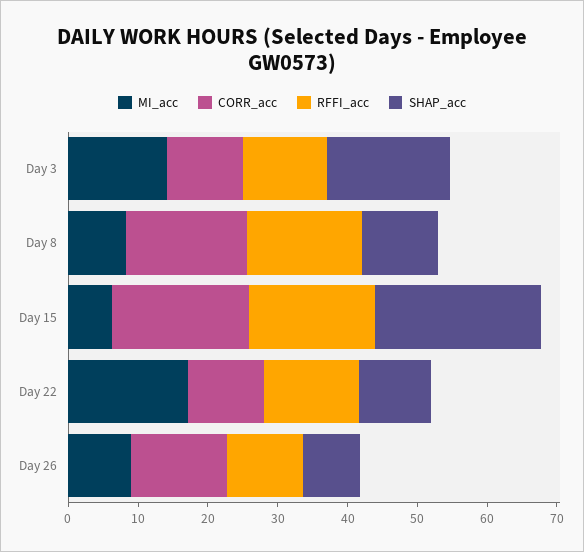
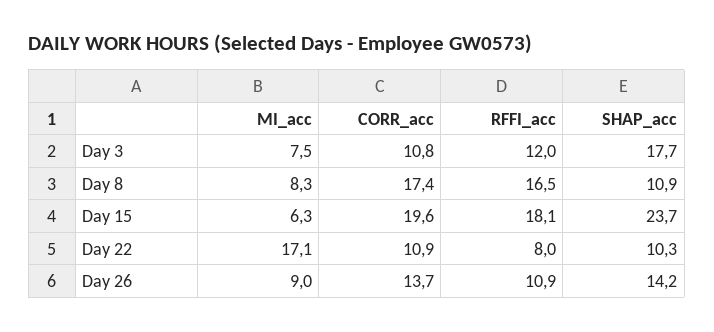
MI_acc, Day 3: 14 -> 7.5
RFFI_acc, Day 22: 14 -> 8
SHAP_acc, Day 26: 8 -> 14.2

